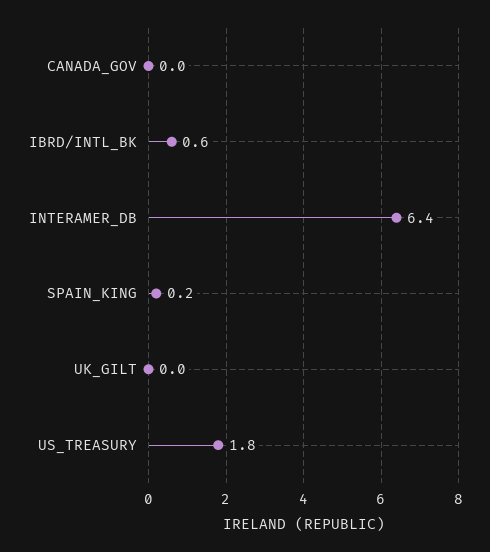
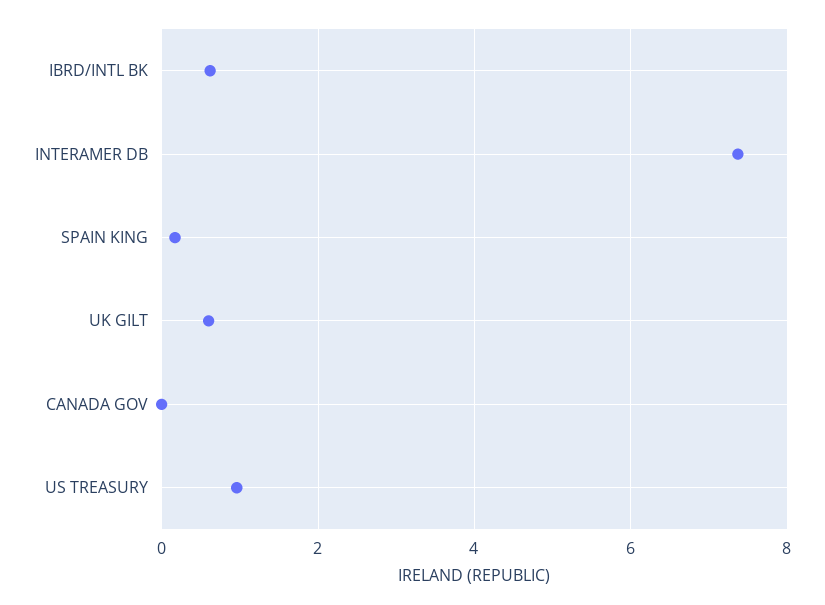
INTERAMER_DB: 6.4 -> 7.4
UK_GILT: 0 -> 0.6
US_TREASURY: 1.8 -> 1

